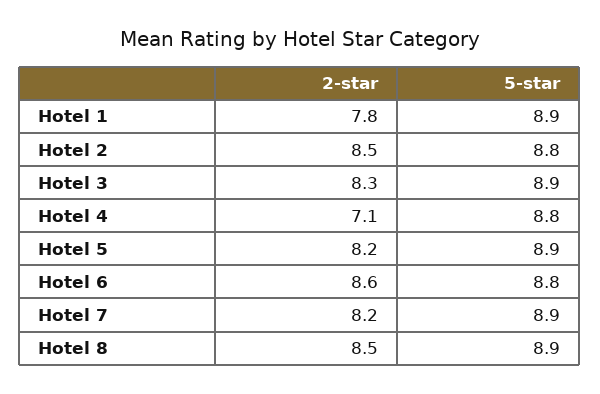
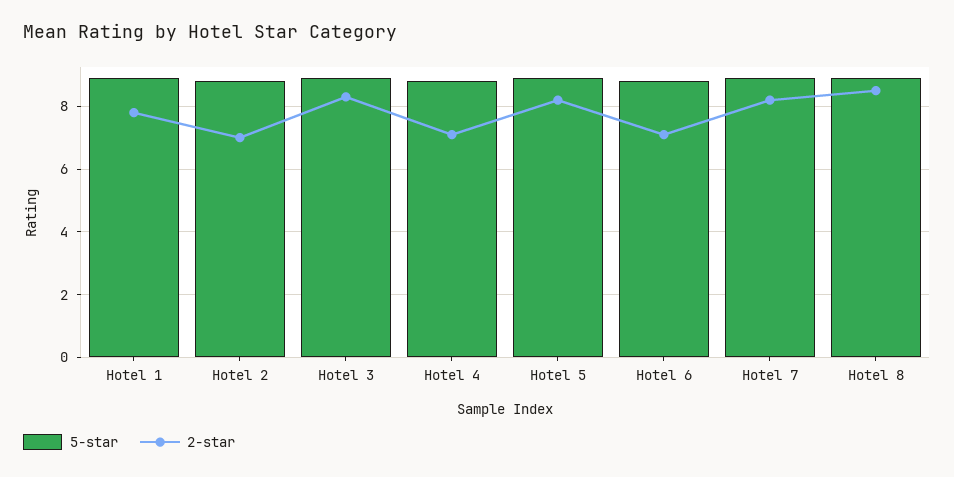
2-star, Hotel 2: 8.5 -> 7
2-star, Hotel 6: 8.6 -> 7

